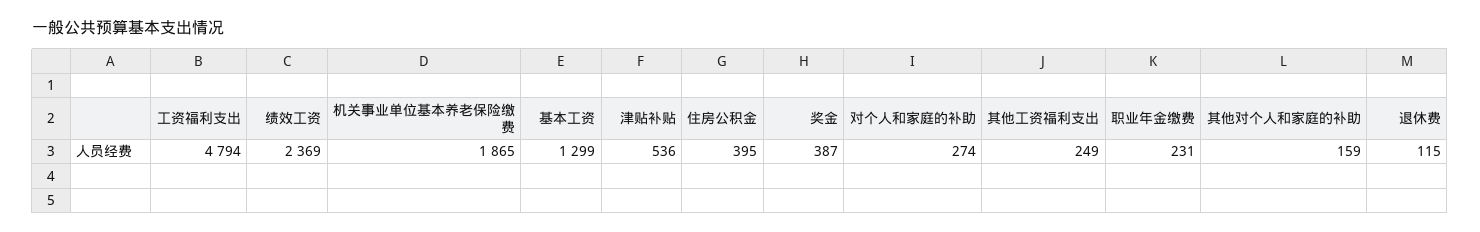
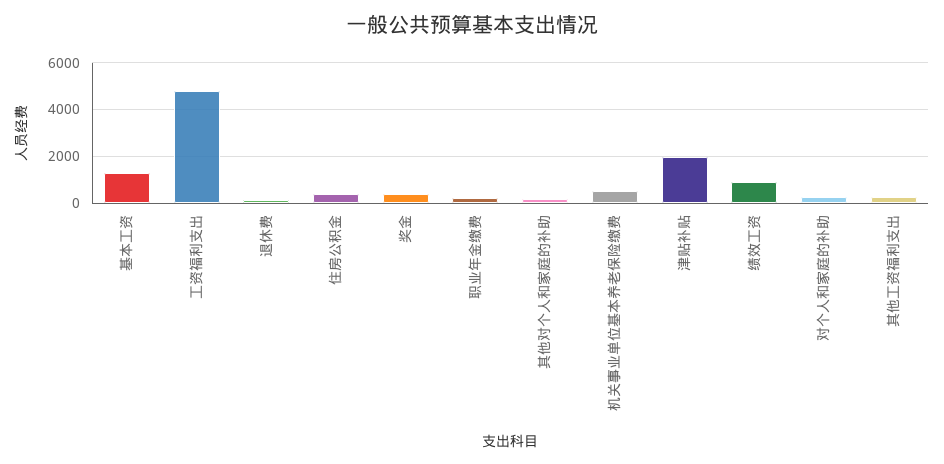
绩效工资: 2369 -> 1000
机关事业单位基本养老保险缴费: 1865 -> 500
津贴补贴: 536 -> 2000

